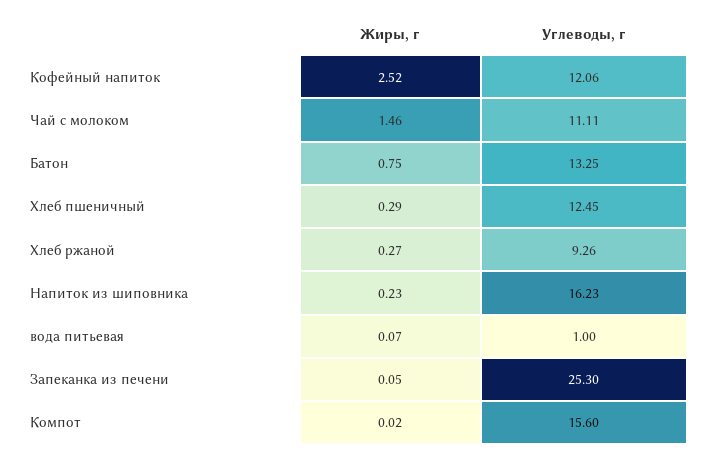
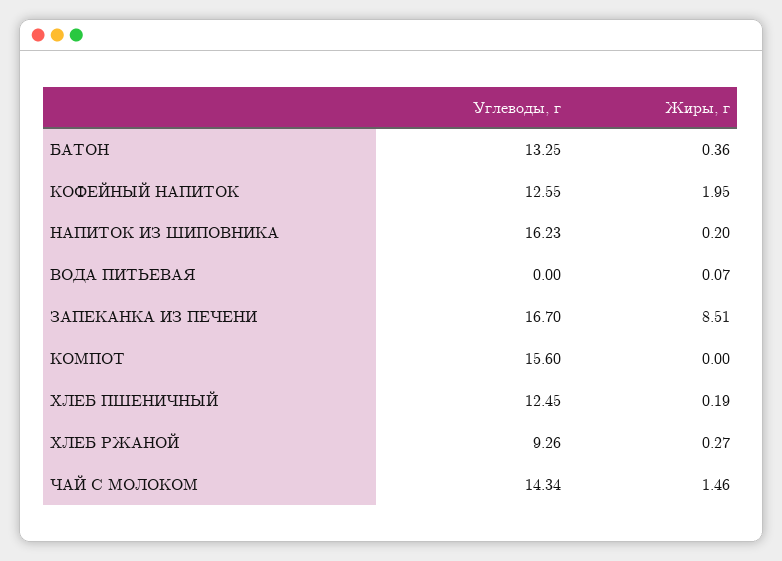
Жиры, г, Кофейный напиток: 2.52 -> 1.95
Углеводы, г, Кофейный напиток: 12.06 -> 12.55
Углеводы, г, Чай с молоком: 11.11 -> 14.34
Жиры, г, Батон: 0.75 -> 0.36
Жиры, г, Хлеб пшеничный: 0.29 -> 0.19
Жиры, г, Напиток из шиповника: 0.23 -> 0.2
Углеводы, г, вода питьевая: 1 -> 0
Жиры, г, Запеканка из печени: 0.05 -> 8.51
Углеводы, г, Запеканка из печени: 25.3 -> 16.7
Жиры, г, Компот: 0.02 -> 0

